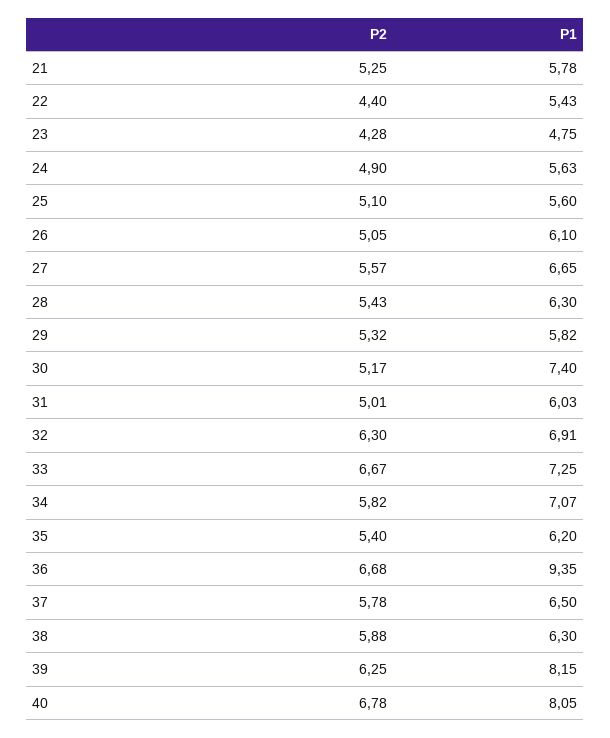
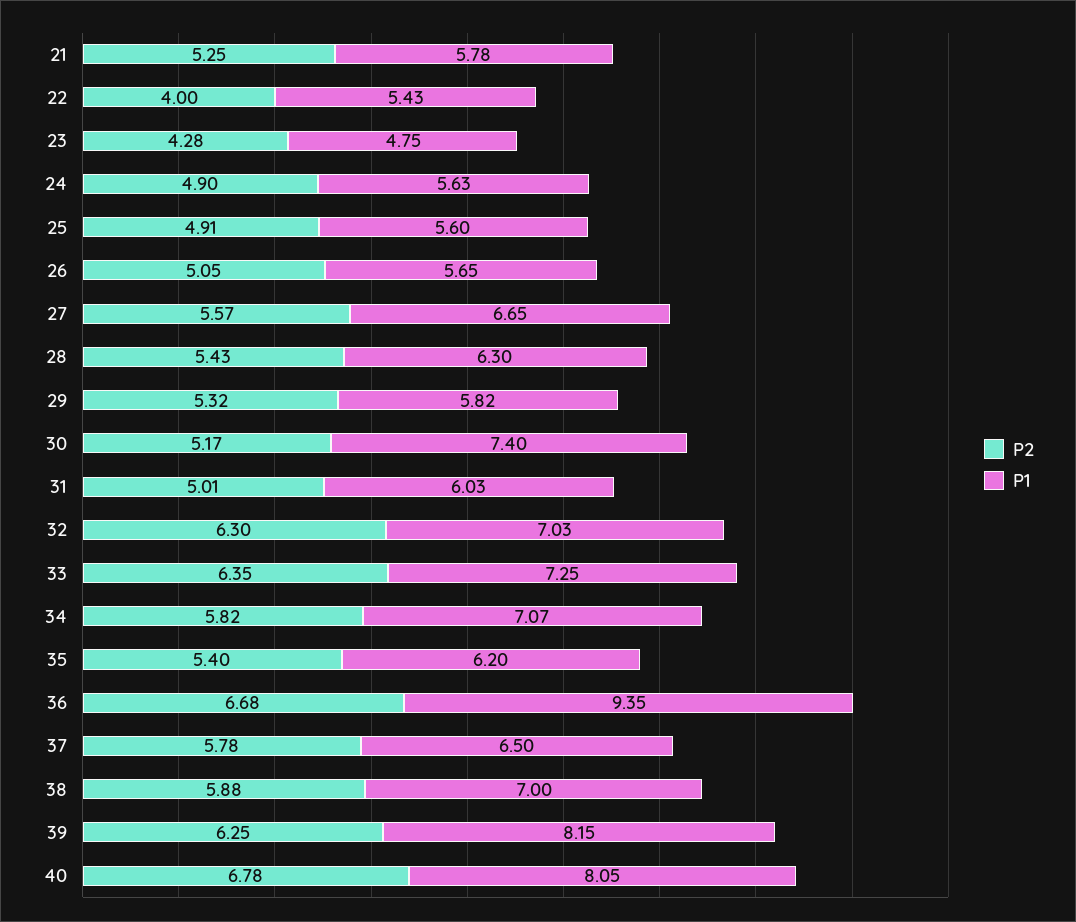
P2, 22: 4.4 -> 4
P2, 25: 5.1 -> 4.91
P1, 26: 6.1 -> 5.65
P1, 32: 6.91 -> 7.03
P2, 33: 6.67 -> 6.35
P1, 38: 6.3 -> 7

